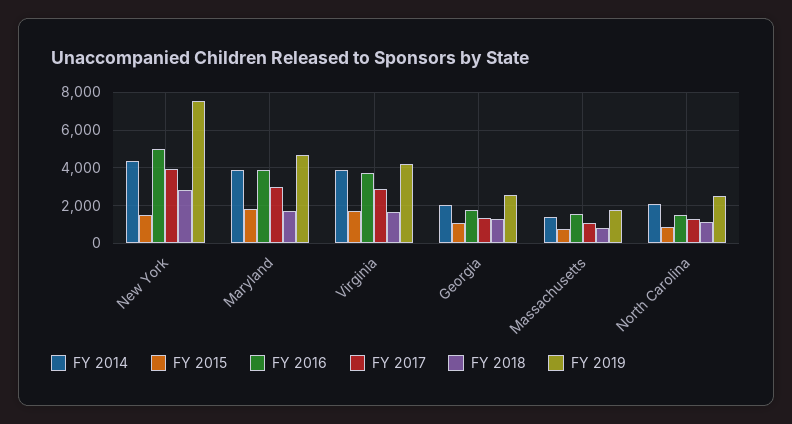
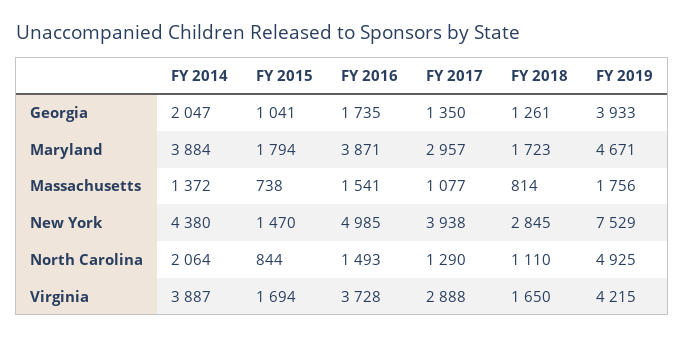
FY 2019, Georgia: 2500 -> 3933
FY 2019, North Carolina: 2500 -> 4925

